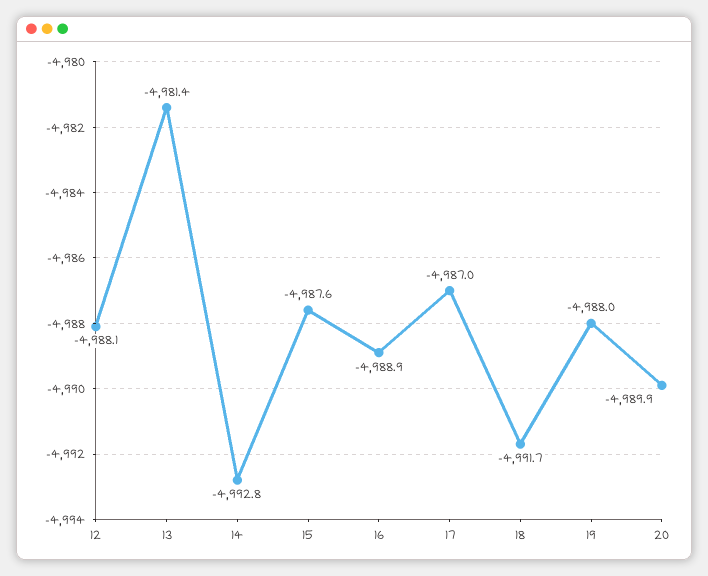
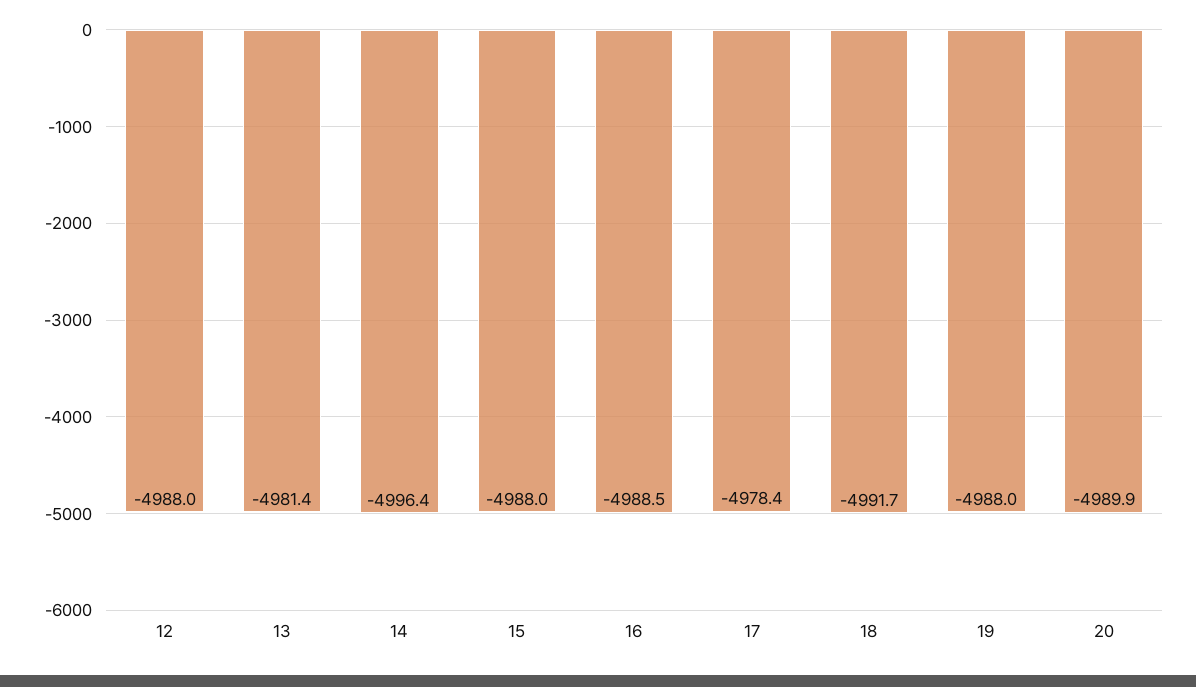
12: -4988.1 -> -4988
14: -4992.8 -> -4996.4
15: -4987.6 -> -4988
16: -4988.9 -> -4988.5
17: -4987 -> -4978.4

